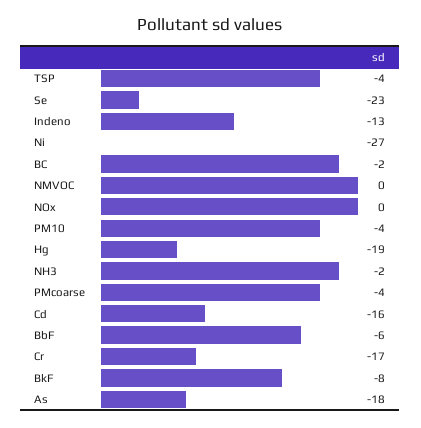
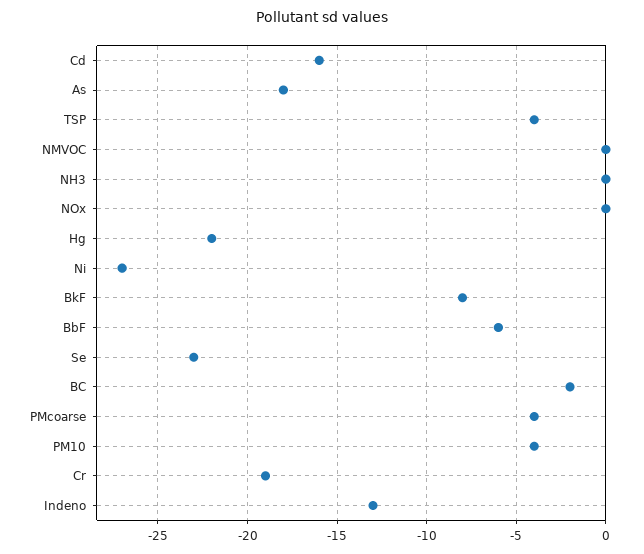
Hg: -19 -> -22
NH3: -2 -> 0
Cr: -17 -> -19

